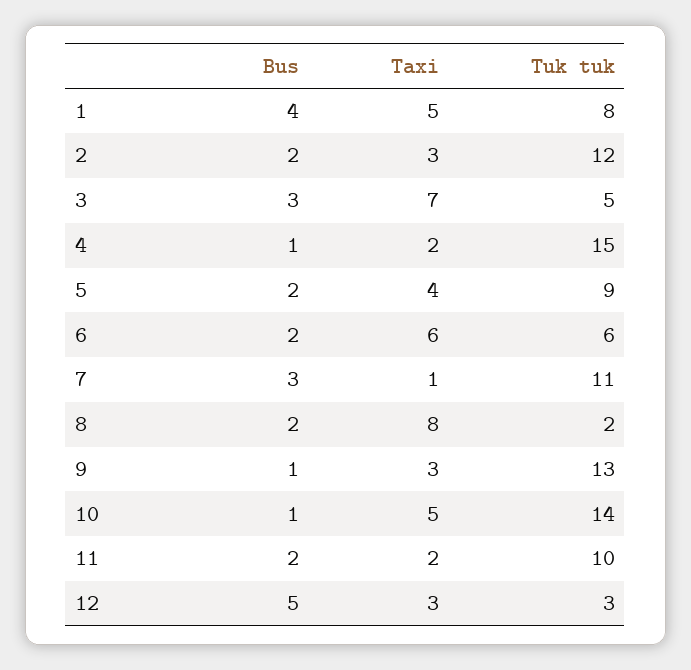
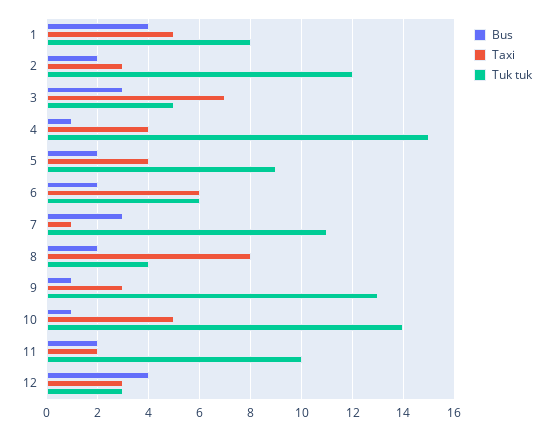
Taxi, 4: 2 -> 4
Tuk tuk, 8: 2 -> 4
Bus, 12: 5 -> 4

